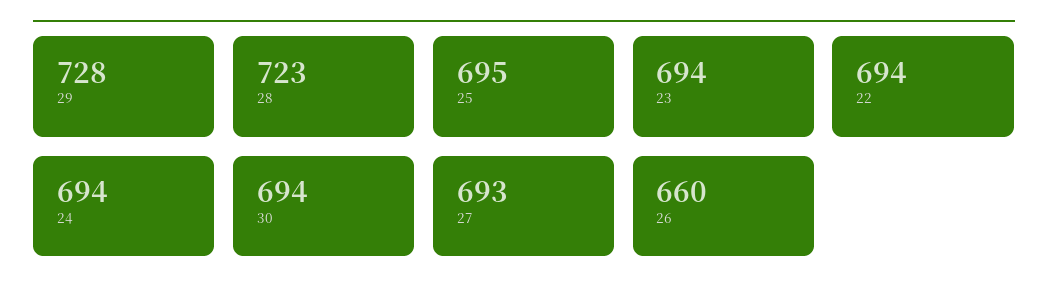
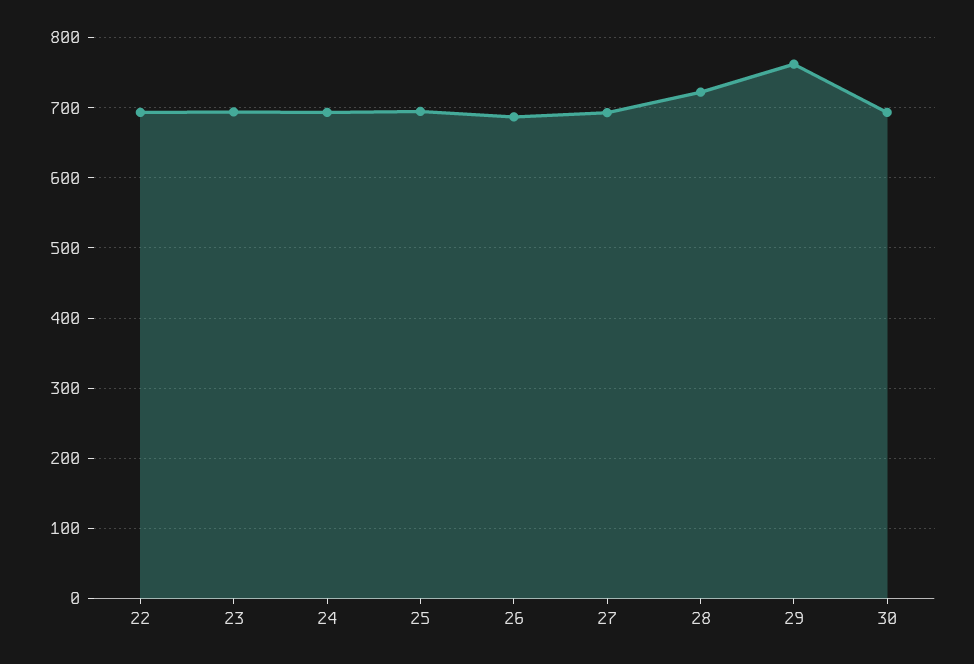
29: 728 -> 760
26: 660 -> 690

